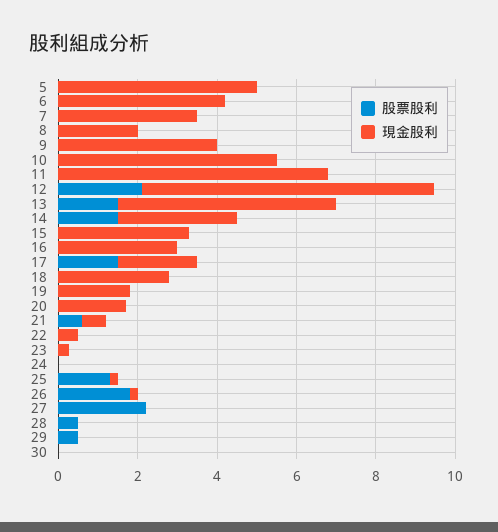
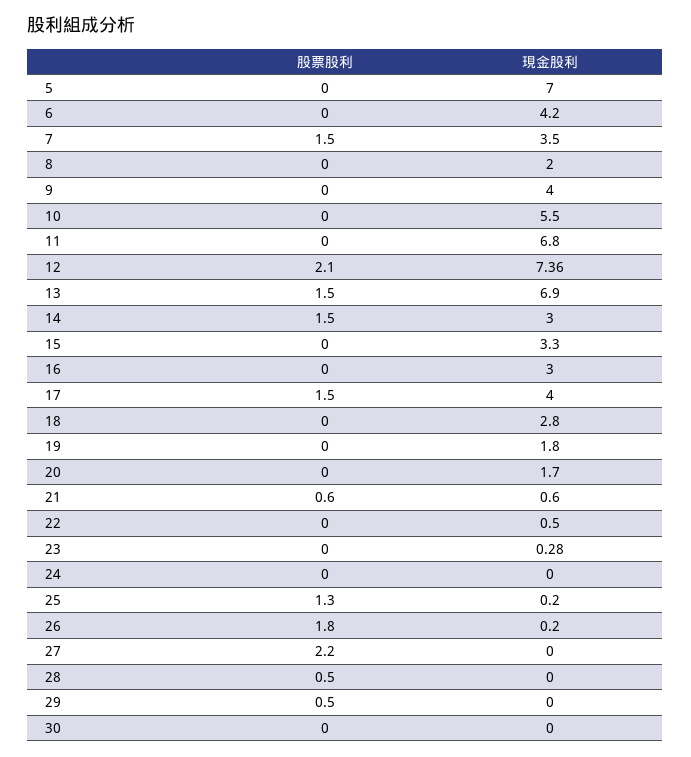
現金股利, 5: 5 -> 7
股票股利, 7: 0 -> 1.5
現金股利, 13: 5.5 -> 6.9
現金股利, 17: 2 -> 4

